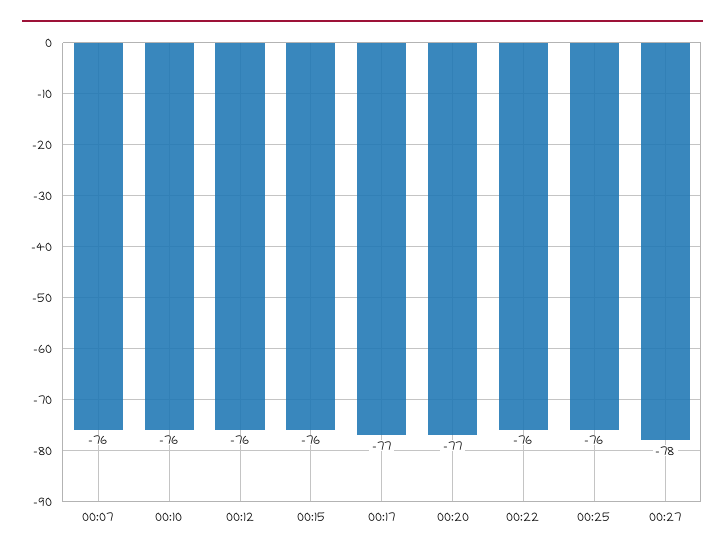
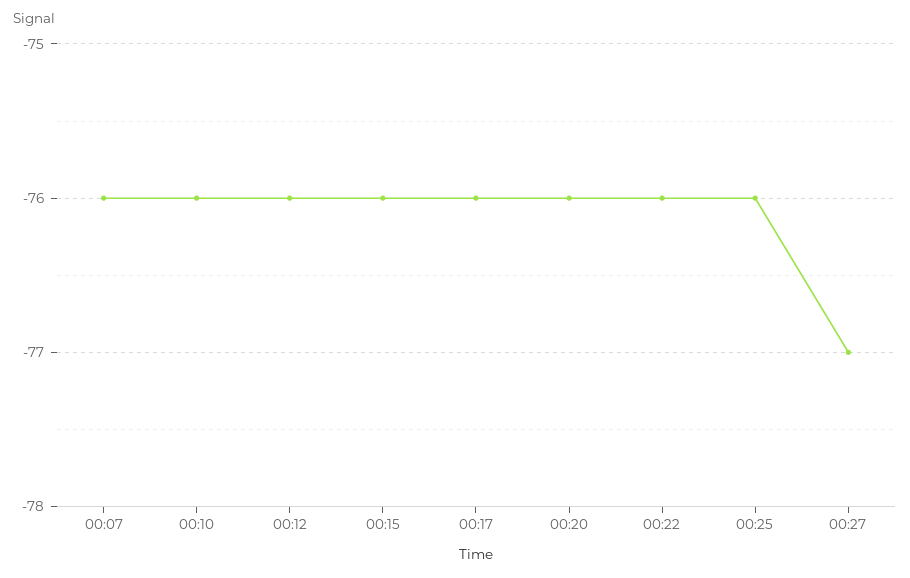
00:17: -77 -> -76
00:20: -77 -> -76
00:27: -78 -> -77

